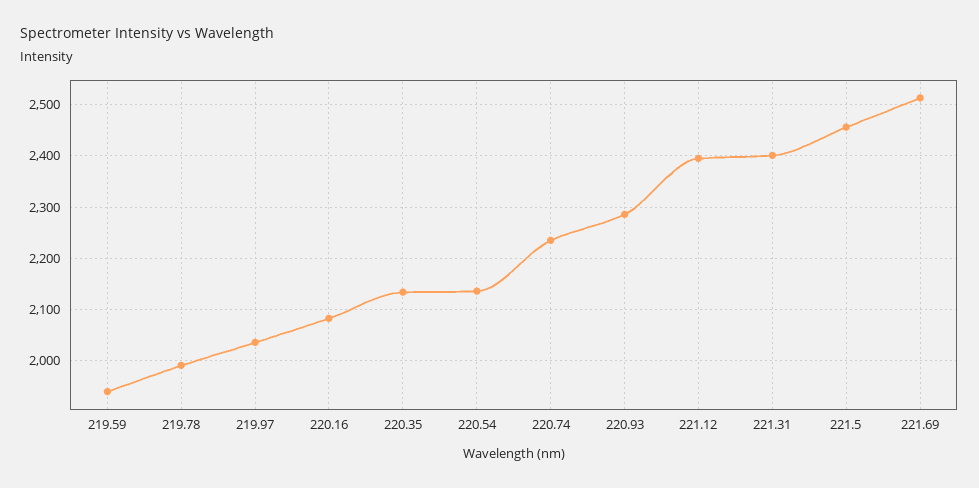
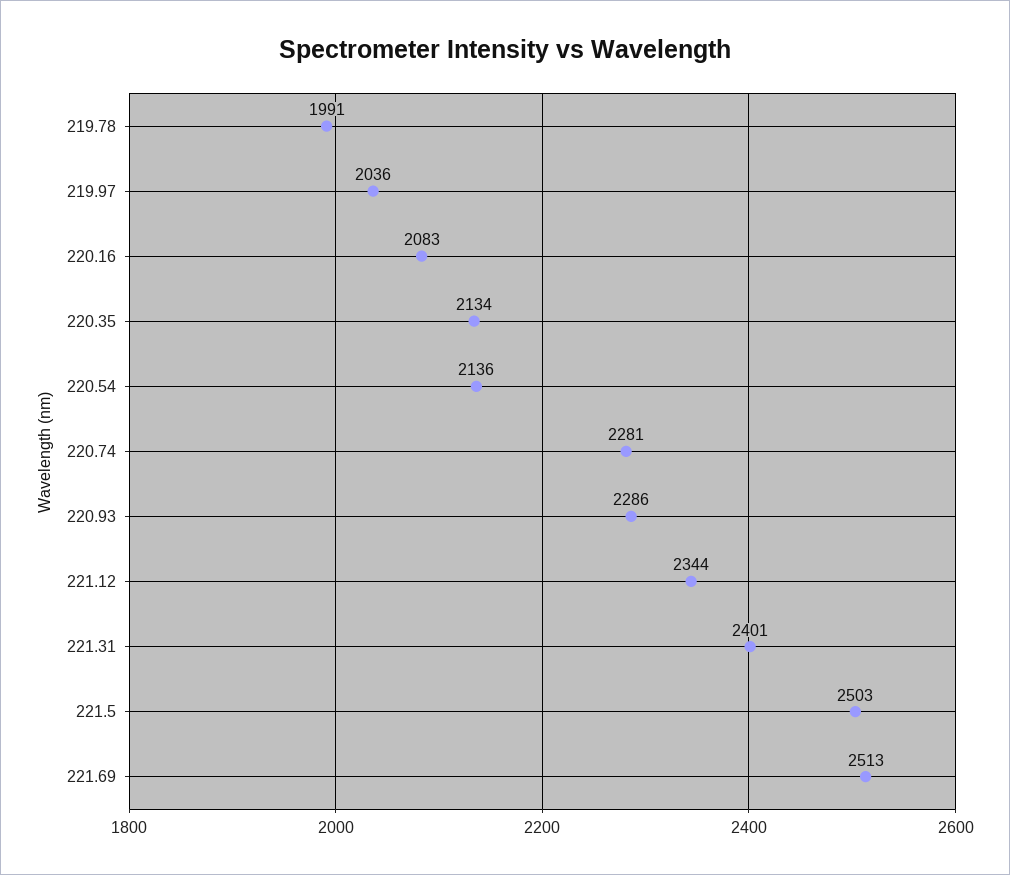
219.59: 1940 -> none
220.74: 2240 -> 2281
221.12: 2400 -> 2344
221.5: 2460 -> 2503

